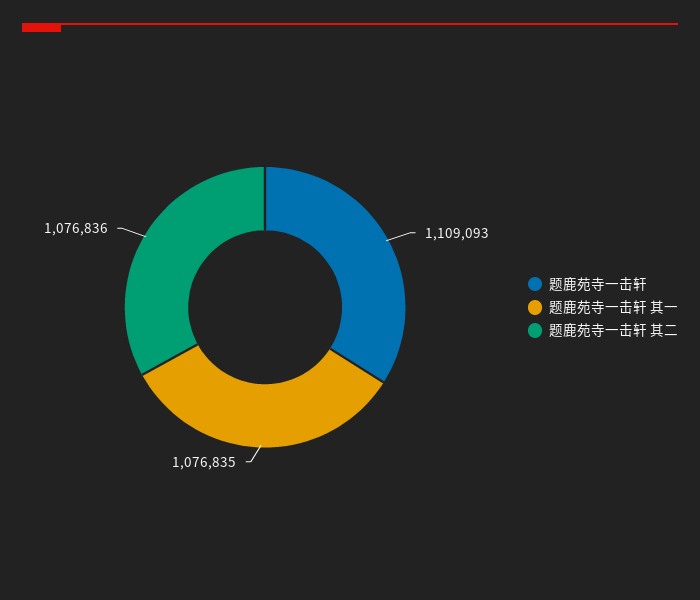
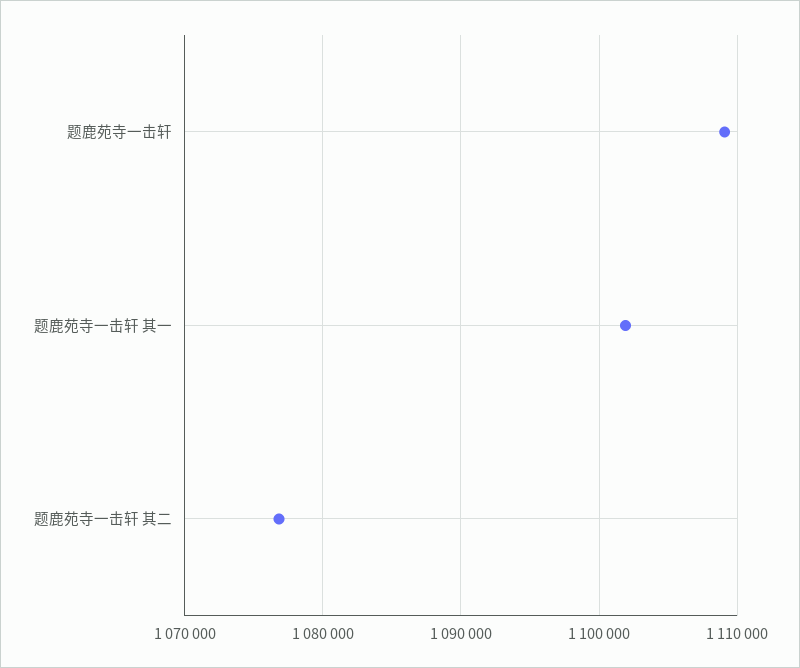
题鹿苑寺一击轩 其一: 1076835 -> 1102000

